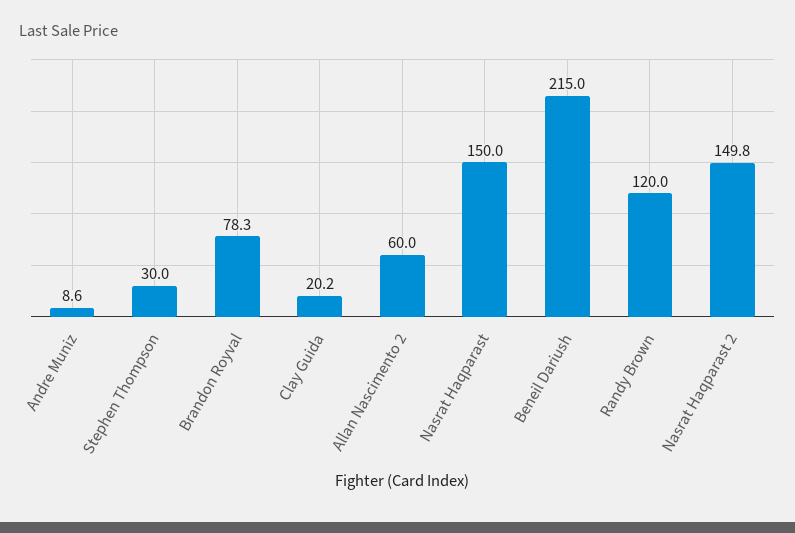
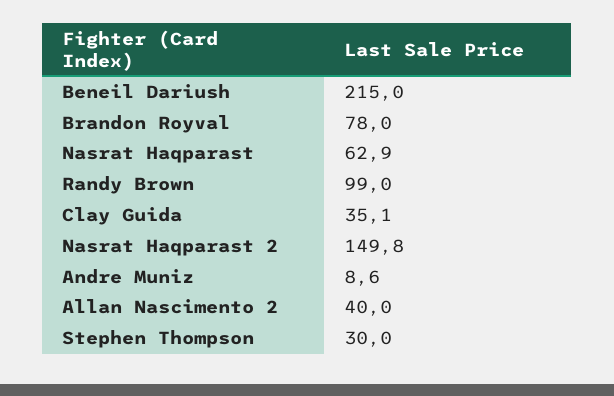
Brandon Royval: 78.3 -> 78
Clay Guida: 20.2 -> 35.1
Allan Nascimento 2: 60 -> 40
Nasrat Haqparast: 150 -> 62.9
Randy Brown: 120 -> 99

